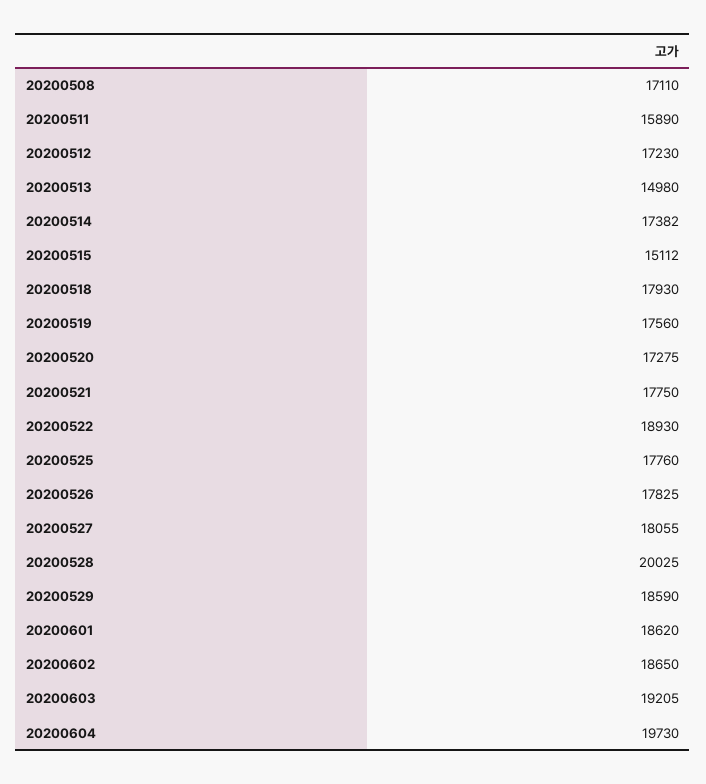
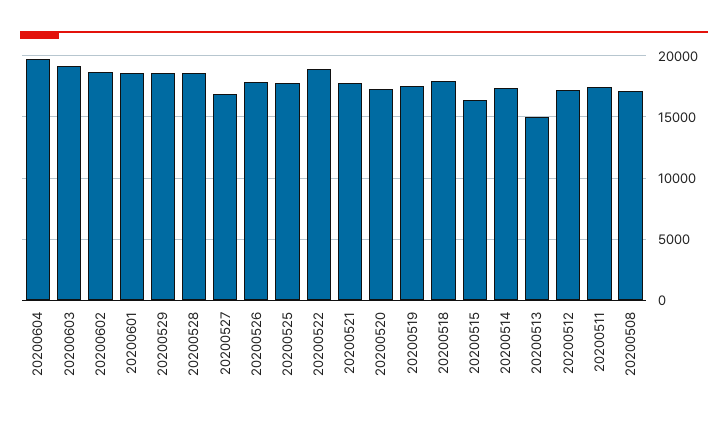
20200511: 15890 -> 17500
20200515: 15112 -> 16500
20200527: 18055 -> 17000
20200528: 20025 -> 18500

